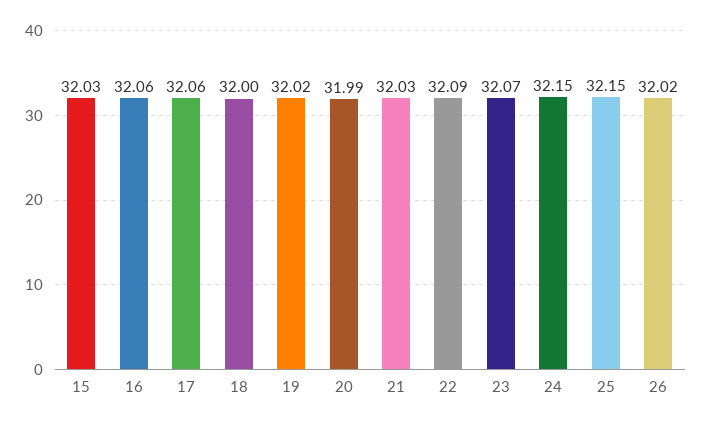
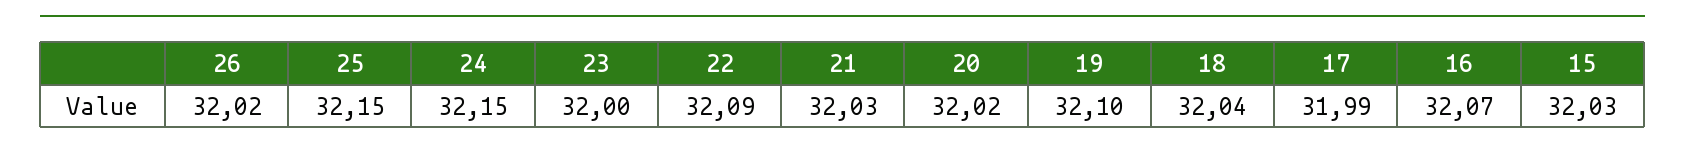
16: 32.06 -> 32.07
17: 32.06 -> 31.99
18: 32 -> 32.04
19: 32.02 -> 32.1
20: 31.99 -> 32.02
23: 32.07 -> 32

